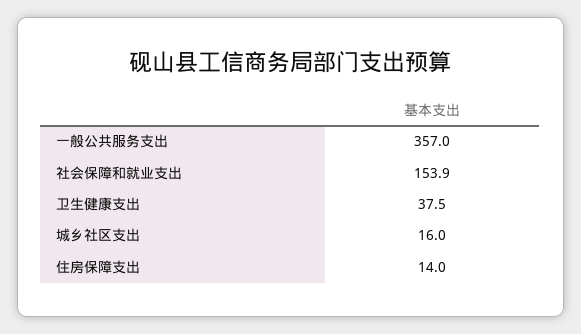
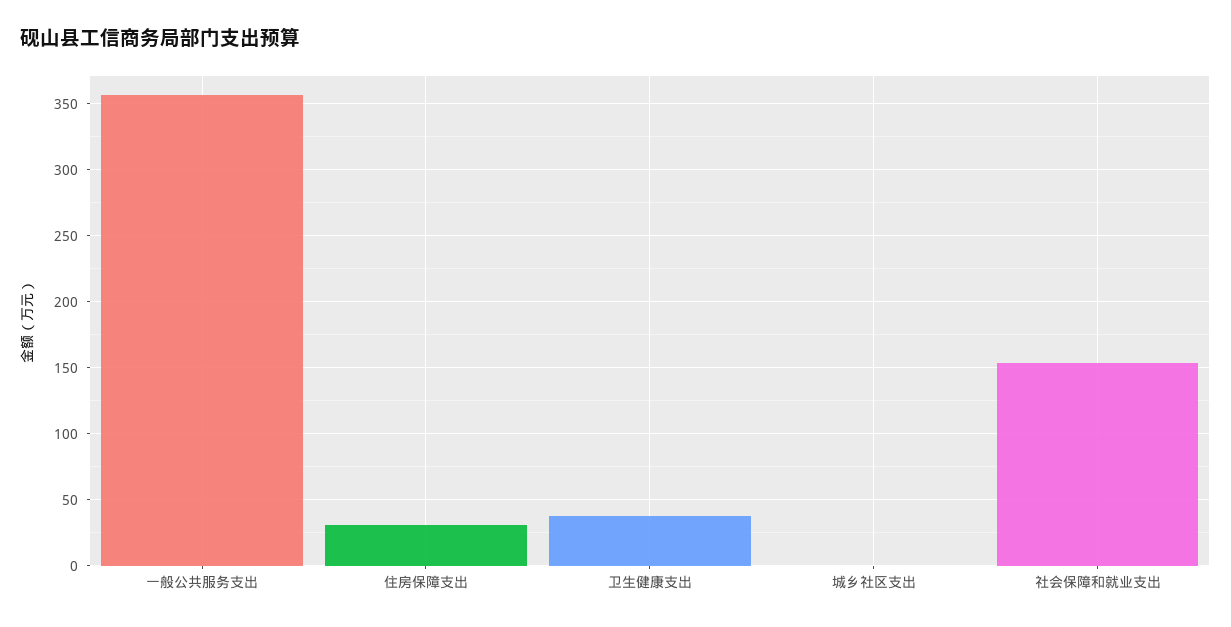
城乡社区支出: 16 -> 0
住房保障支出: 14 -> 30

